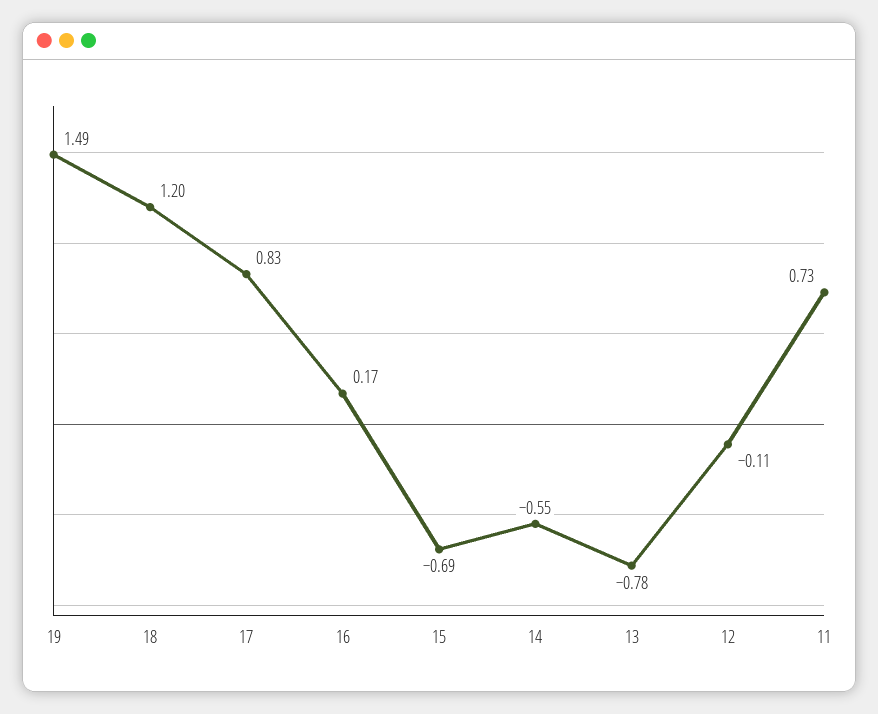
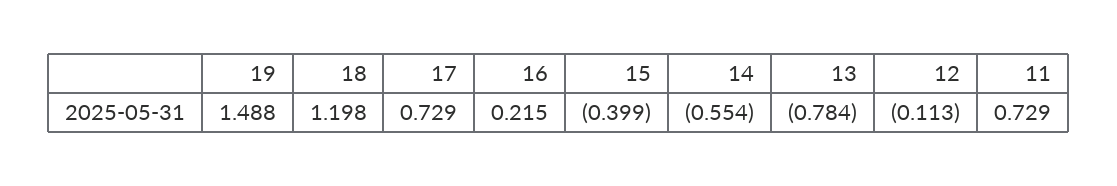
17: 0.83 -> 0.729
16: 0.17 -> 0.215
15: -0.69 -> -0.399

